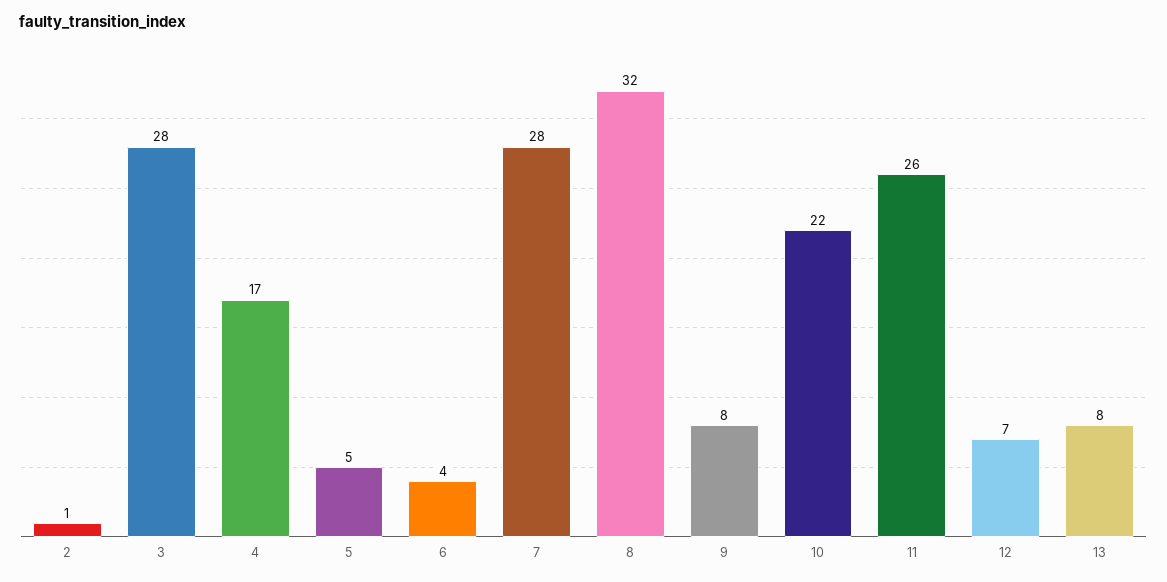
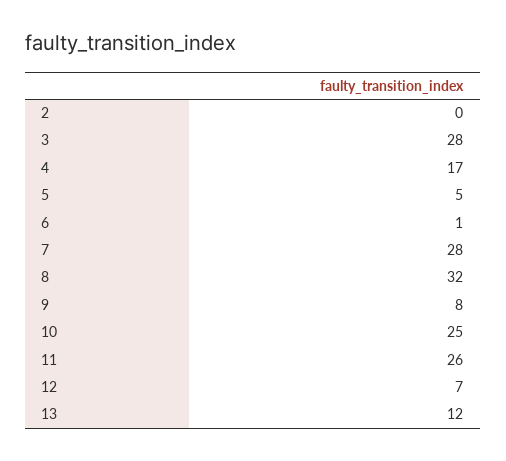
2: 1 -> 0
6: 4 -> 1
10: 22 -> 25
13: 8 -> 12

